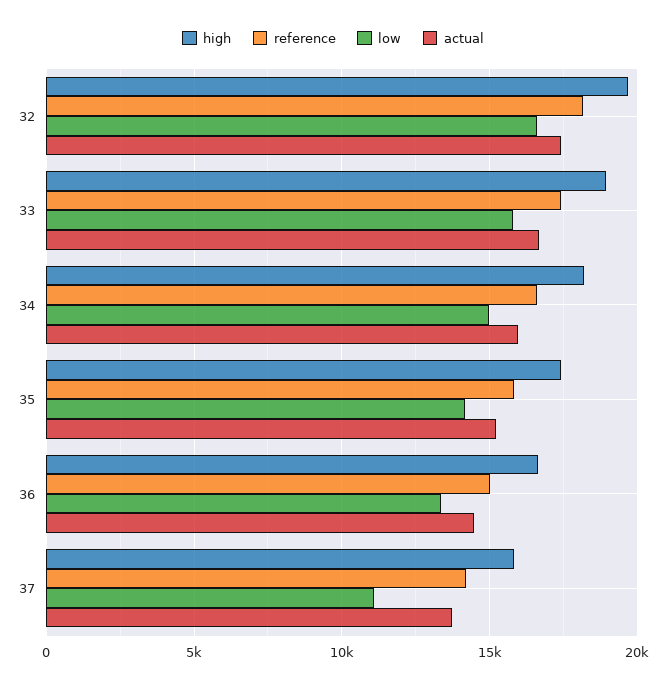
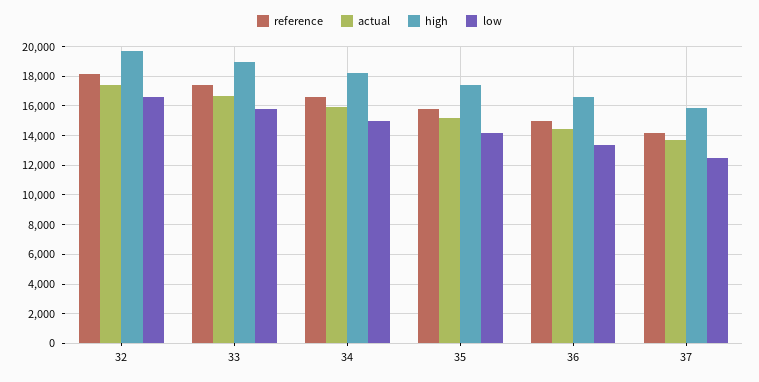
low, 37: 11000 -> 12500

